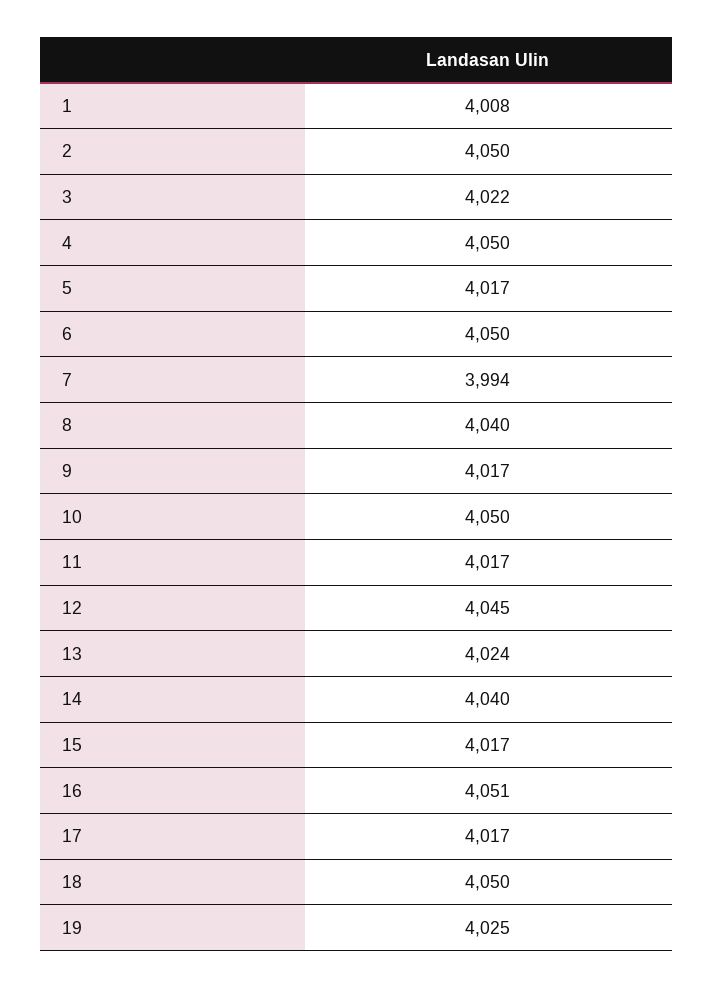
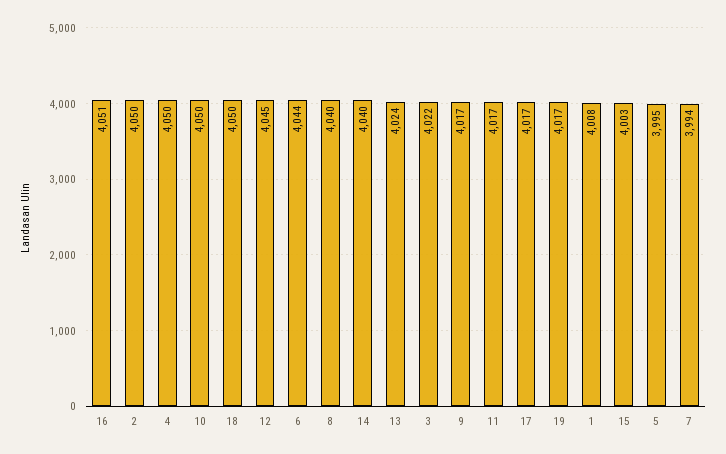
5: 4017 -> 3995
6: 4050 -> 4044
15: 4017 -> 4003
19: 4025 -> 4017

